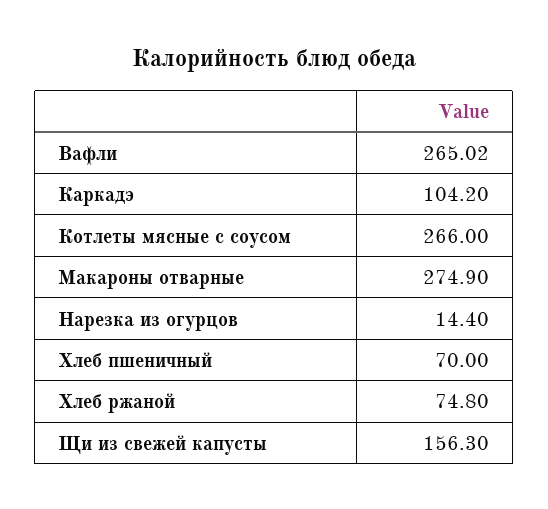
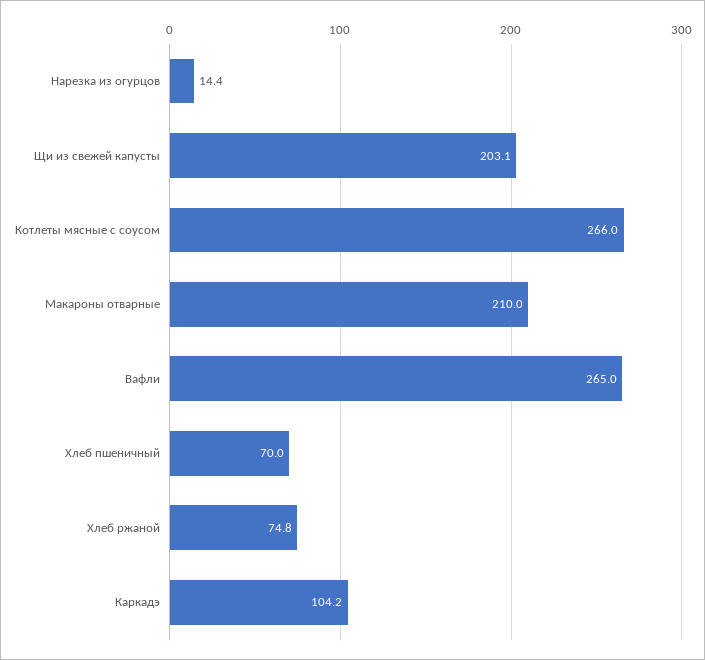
Вафли: 265.02 -> 265
Макароны отварные: 274.9 -> 210
Щи из свежей капусты: 156.3 -> 203.1

